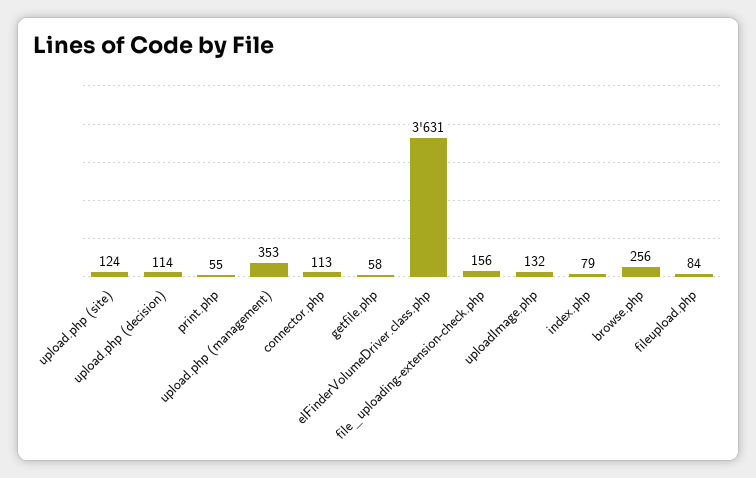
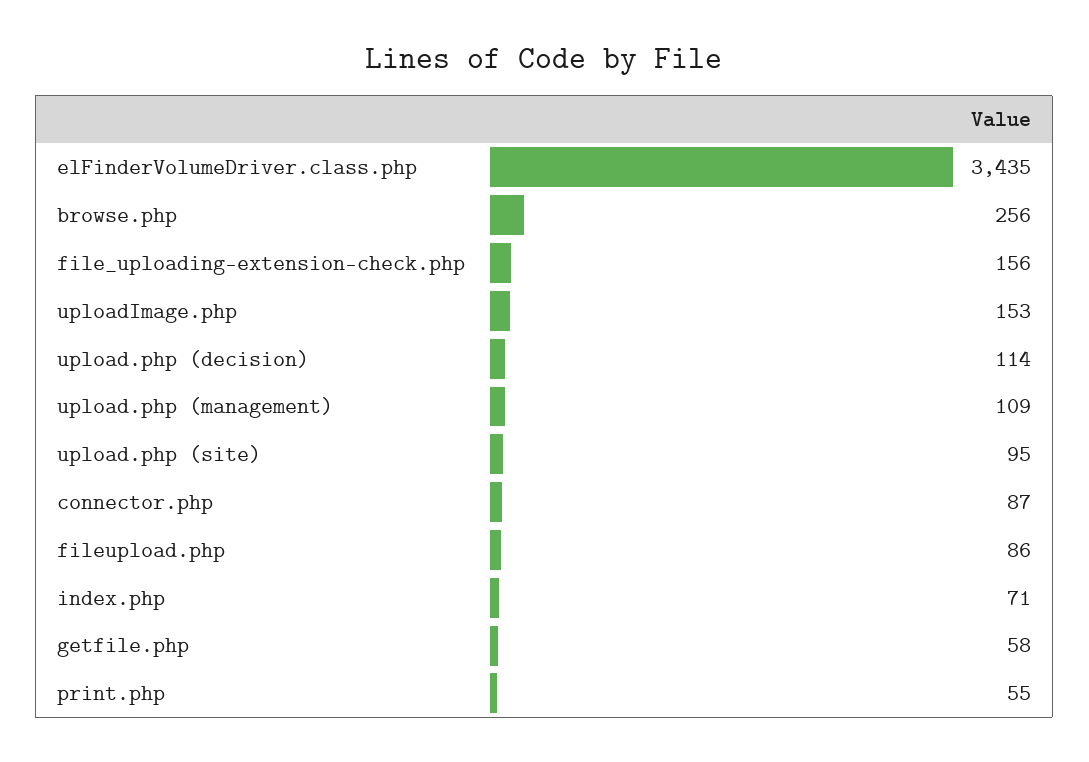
upload.php (site): 124 -> 95
upload.php (management): 353 -> 109
connector.php: 113 -> 87
elFinderVolumeDriver.class.php: 3631 -> 3435
uploadImage.php: 132 -> 153
index.php: 79 -> 71
fileupload.php: 84 -> 86

